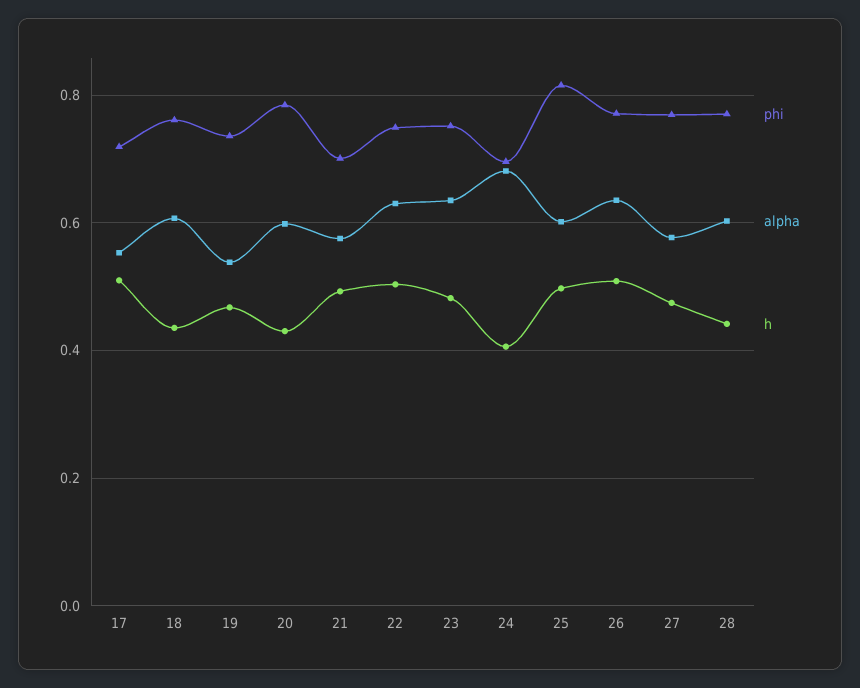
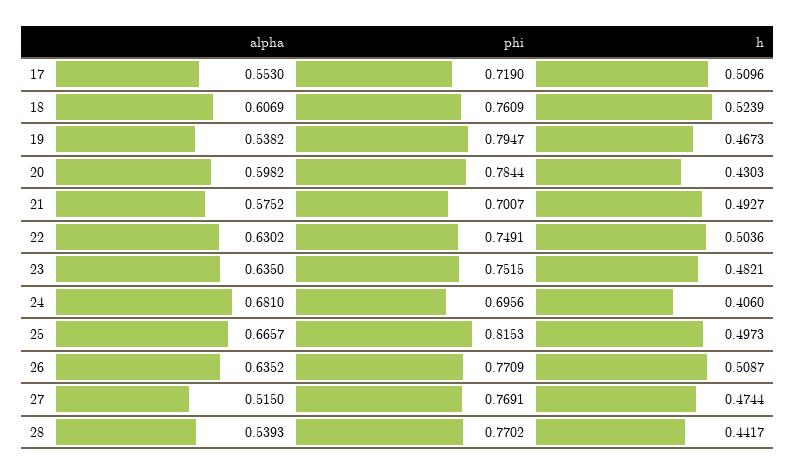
h, 18: 0.44 -> 0.5239
phi, 19: 0.74 -> 0.7947
alpha, 25: 0.6 -> 0.6657
alpha, 27: 0.58 -> 0.515
alpha, 28: 0.6 -> 0.5393

